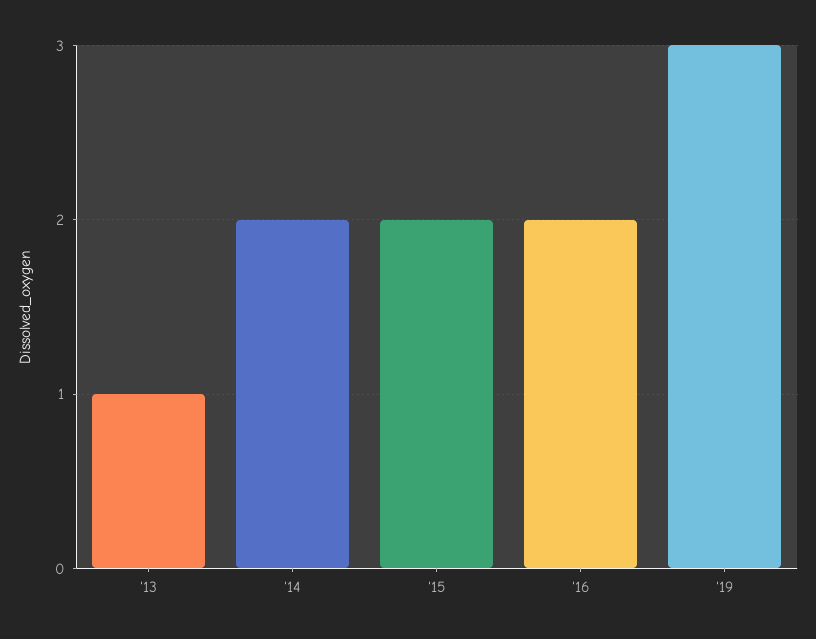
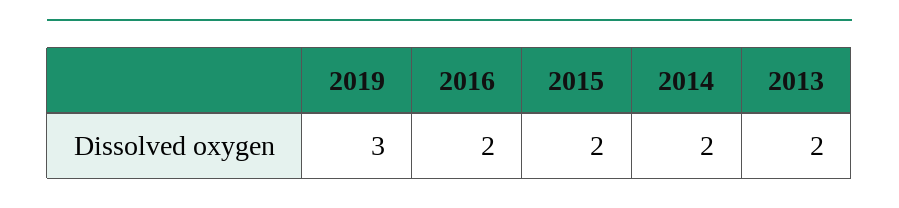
'13: 1 -> 2

